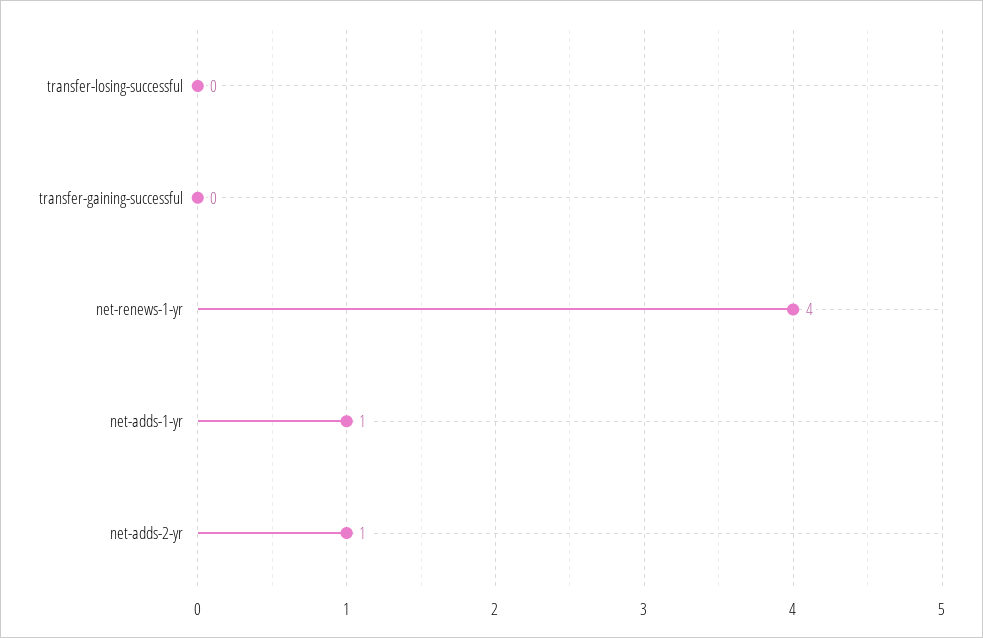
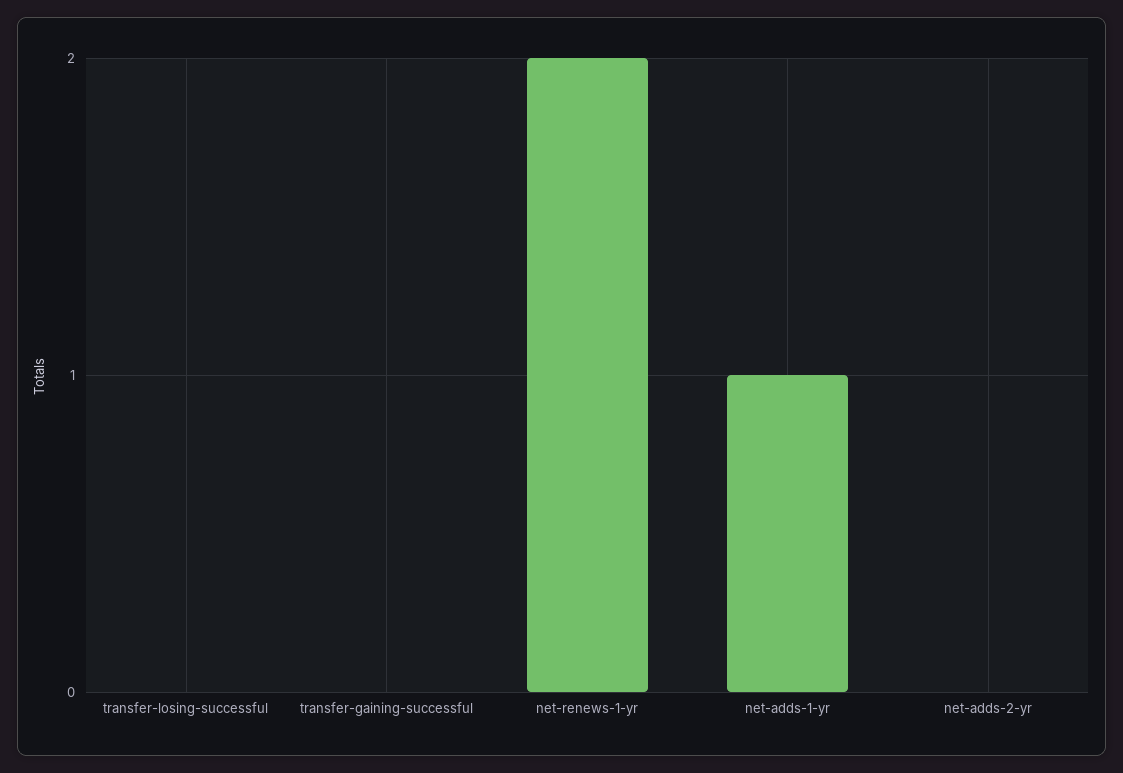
net-renews-1-yr: 4 -> 2
net-adds-2-yr: 1 -> 0

